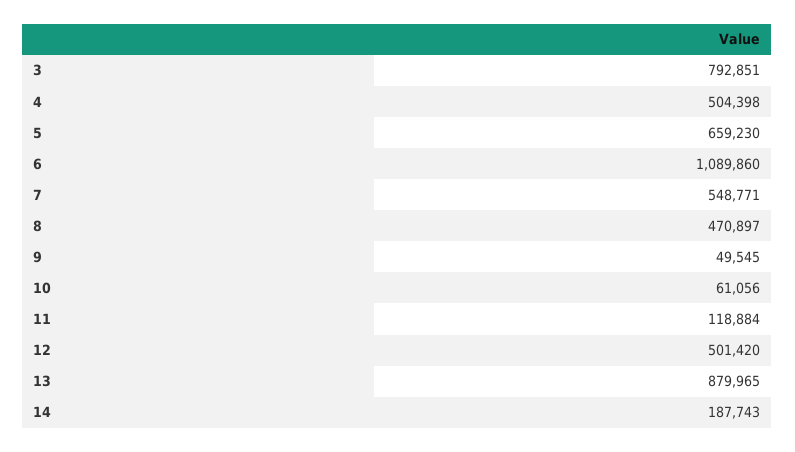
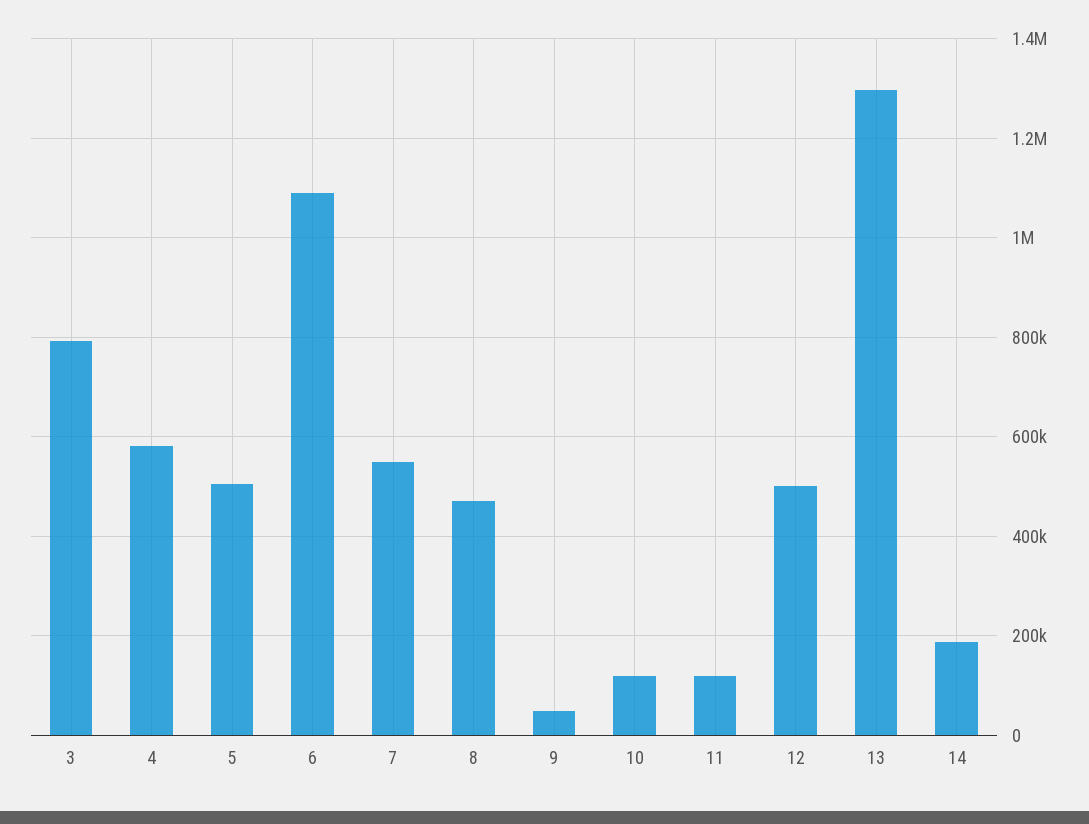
4: 504398 -> 580000
5: 659230 -> 500000
10: 61056 -> 120000
13: 879965 -> 1300000

